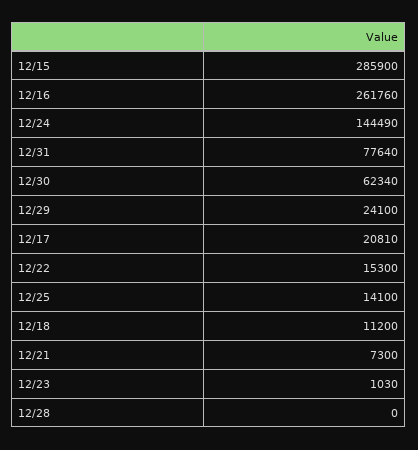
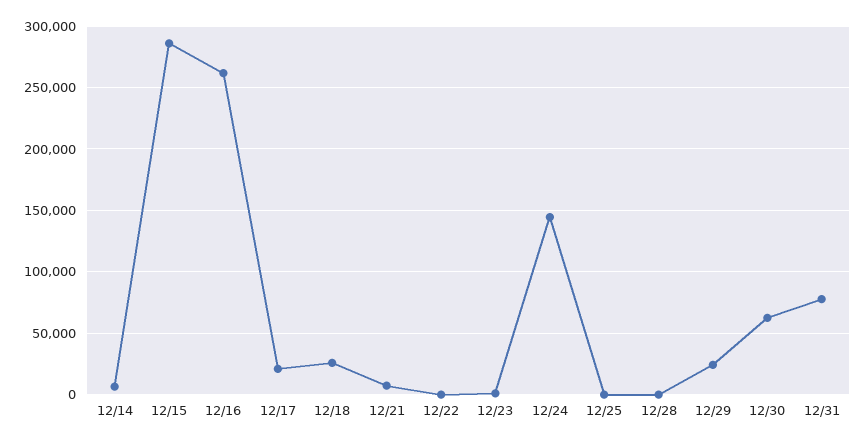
12/22: 15300 -> 0
12/25: 14100 -> 0
12/18: 11200 -> 25000
12/14: none -> 5000

